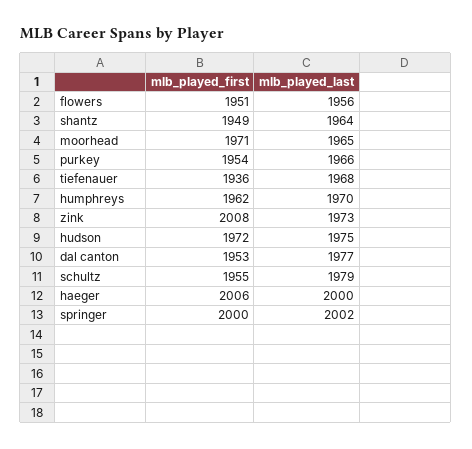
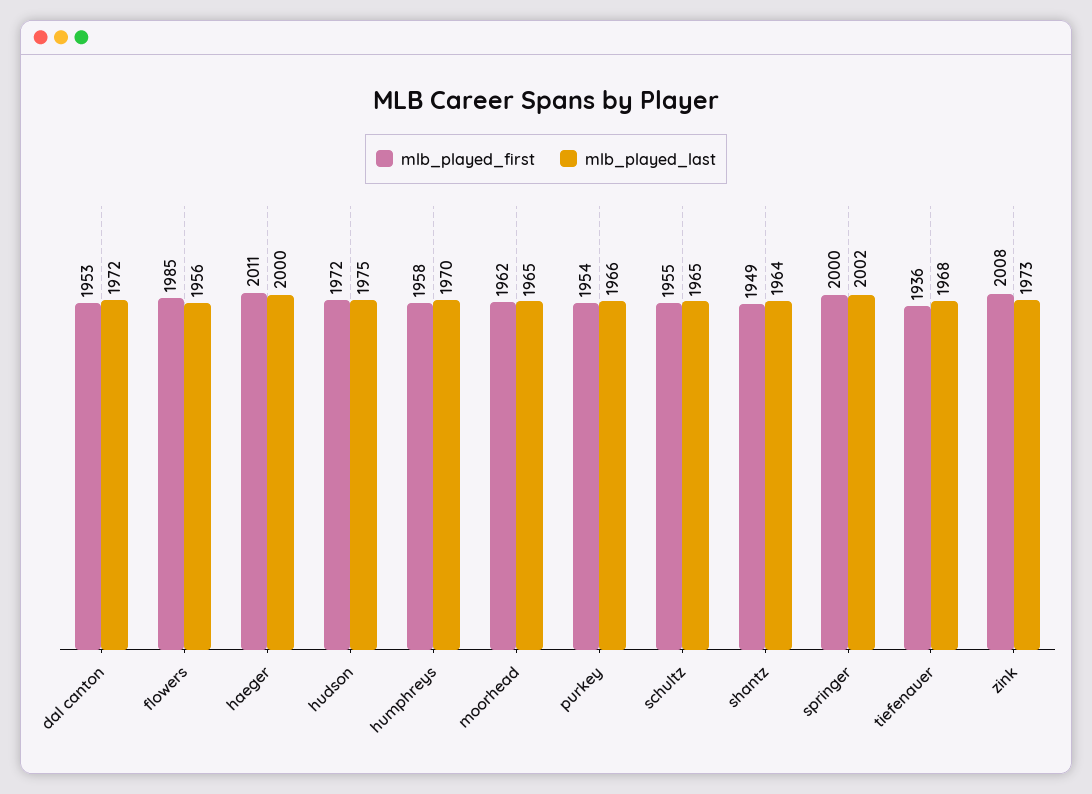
mlb_played_first, flowers: 1951 -> 1985
mlb_played_first, moorhead: 1971 -> 1962
mlb_played_first, humphreys: 1962 -> 1958
mlb_played_last, dal canton: 1977 -> 1972
mlb_played_last, schultz: 1979 -> 1965
mlb_played_first, haeger: 2006 -> 2011

